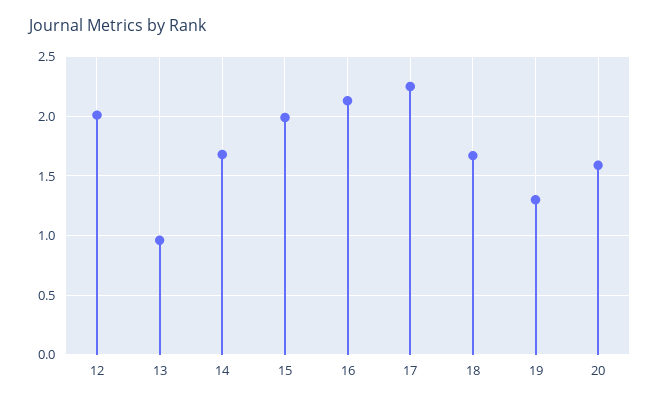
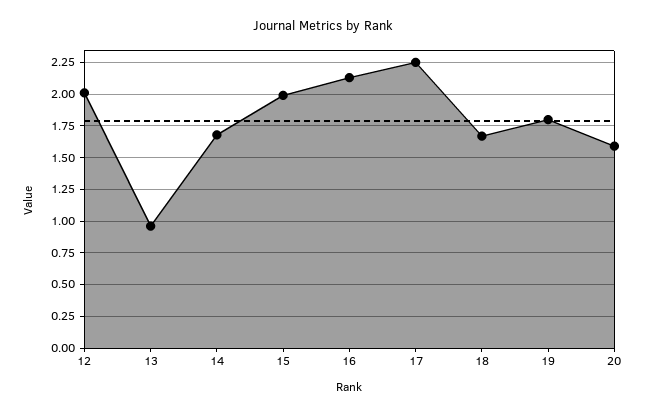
19: 1.3 -> 1.8

